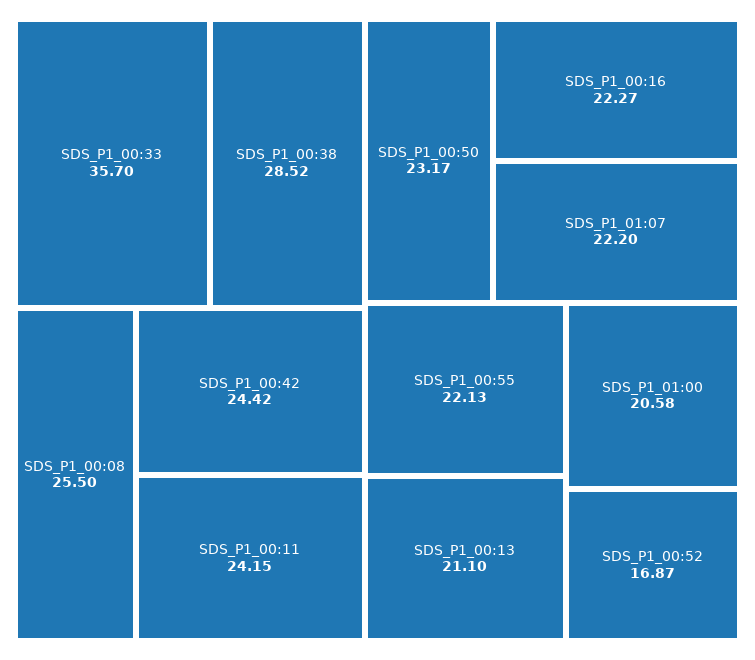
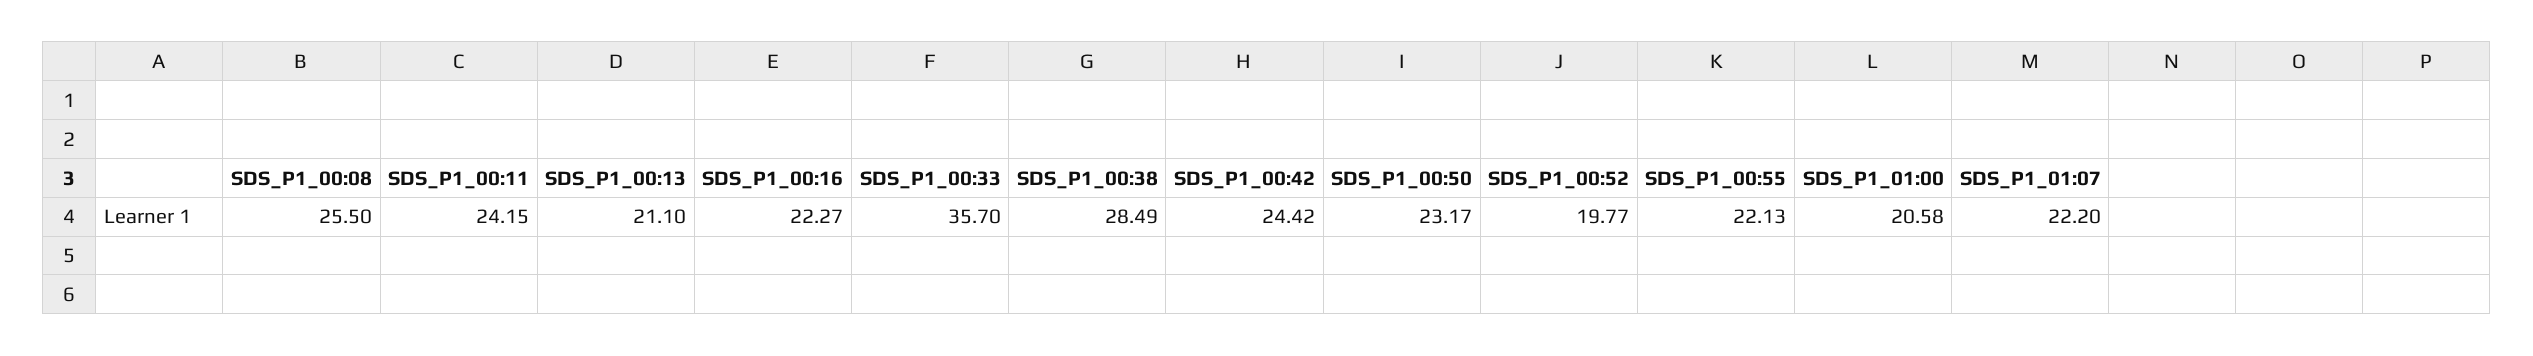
SDS_P1_00:38: 28.52 -> 28.49
SDS_P1_00:52: 16.87 -> 19.77

